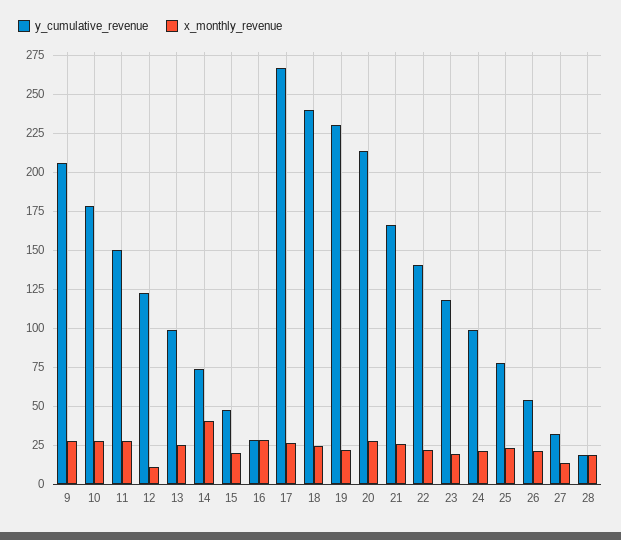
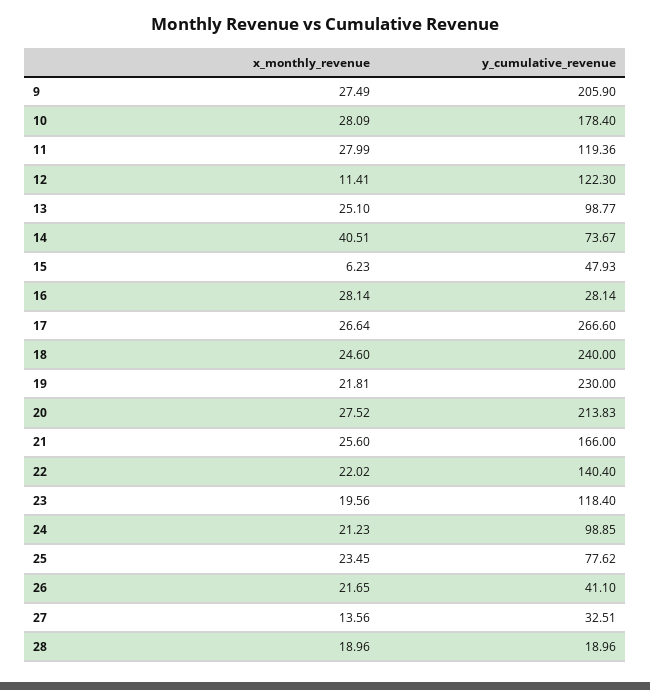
y_cumulative_revenue, 11: 150 -> 119.36
x_monthly_revenue, 15: 20 -> 6.23
y_cumulative_revenue, 26: 55 -> 41.1

